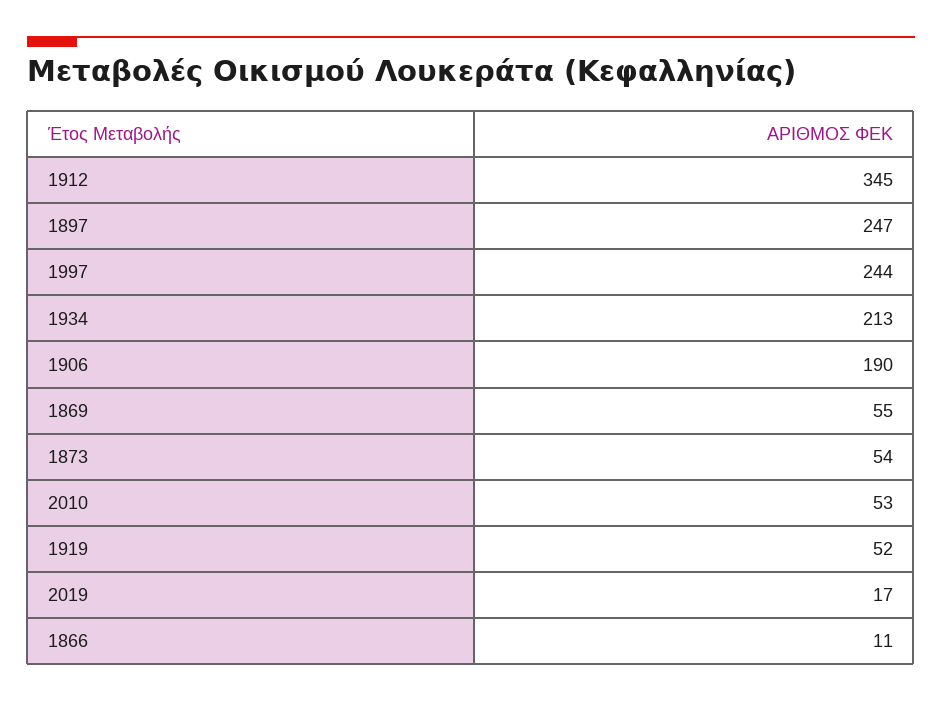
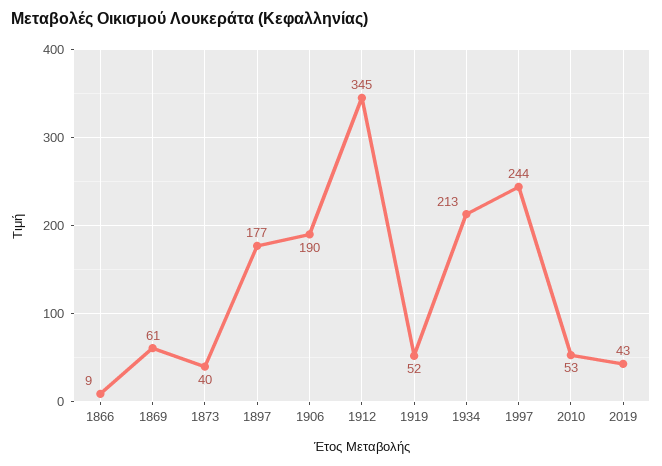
1897: 247 -> 177
1869: 55 -> 61
1873: 54 -> 40
2019: 17 -> 43
1866: 11 -> 9

